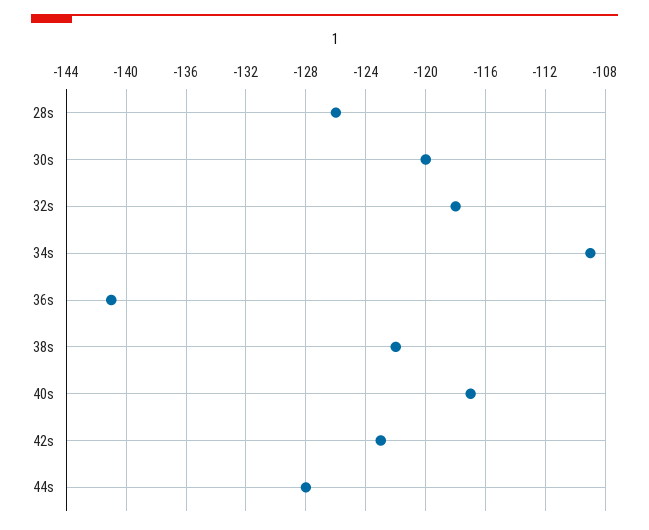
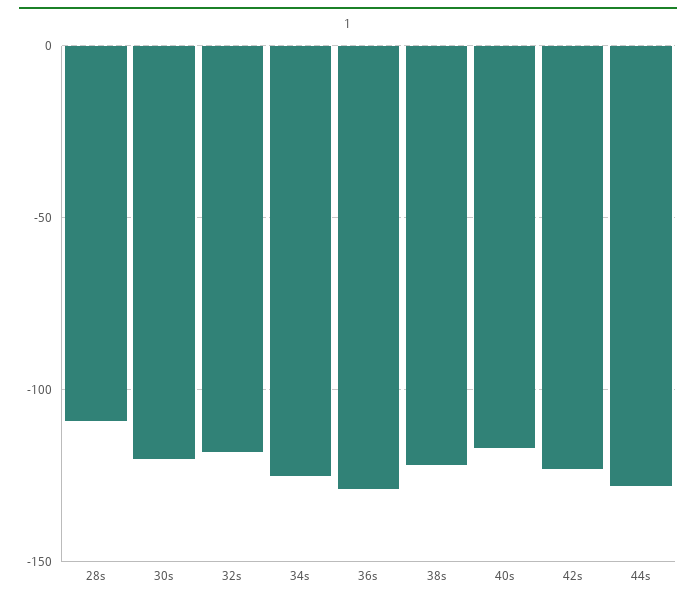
28s: -126 -> -110
34s: -109 -> -125
36s: -141 -> -130

